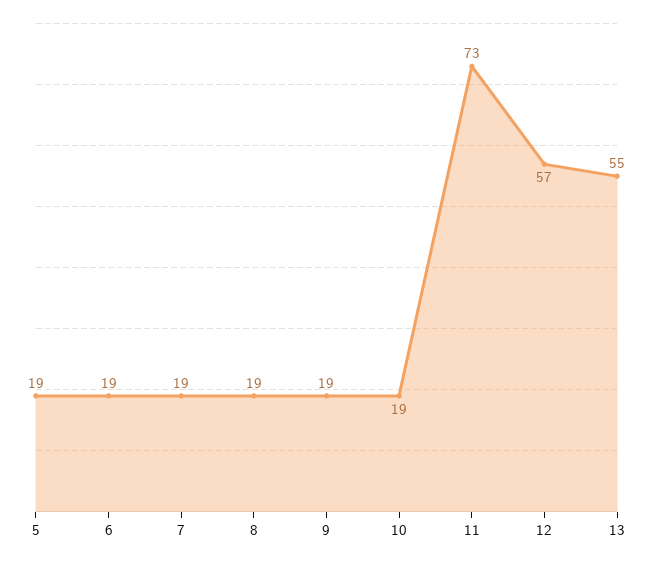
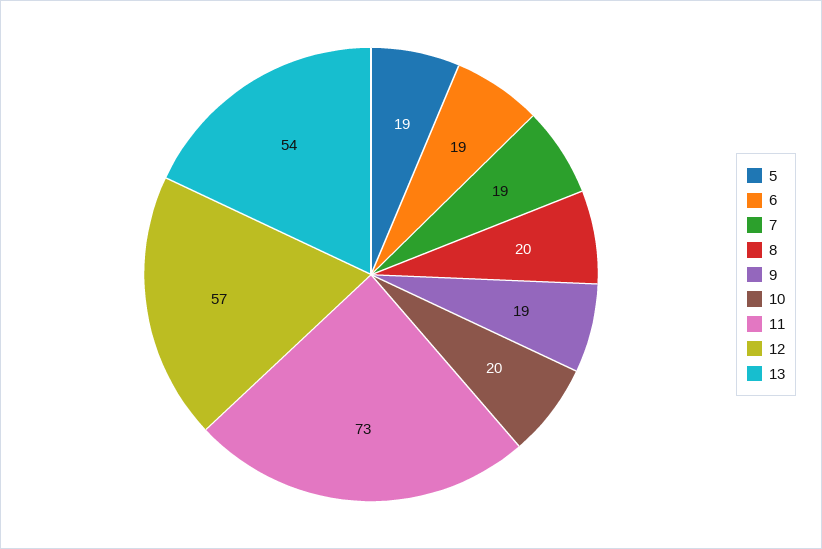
8: 19 -> 20
10: 19 -> 20
13: 55 -> 54

